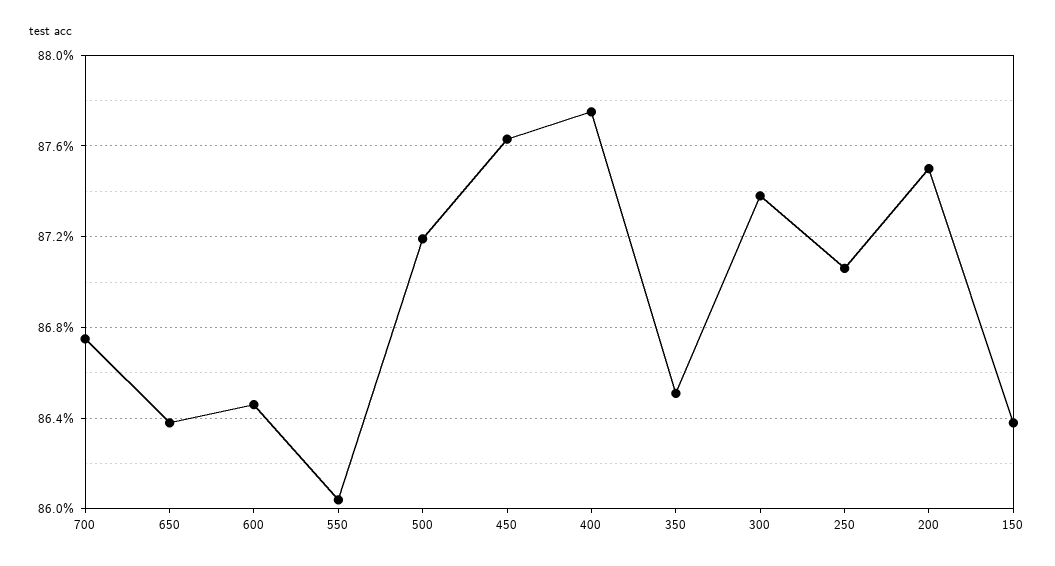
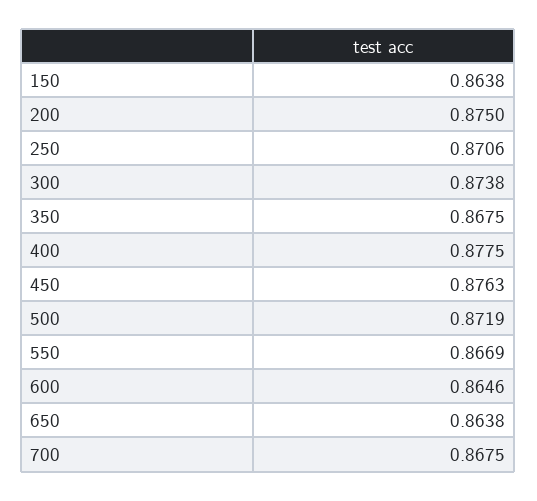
550: 0.8605 -> 0.8669
350: 0.865 -> 0.8675

